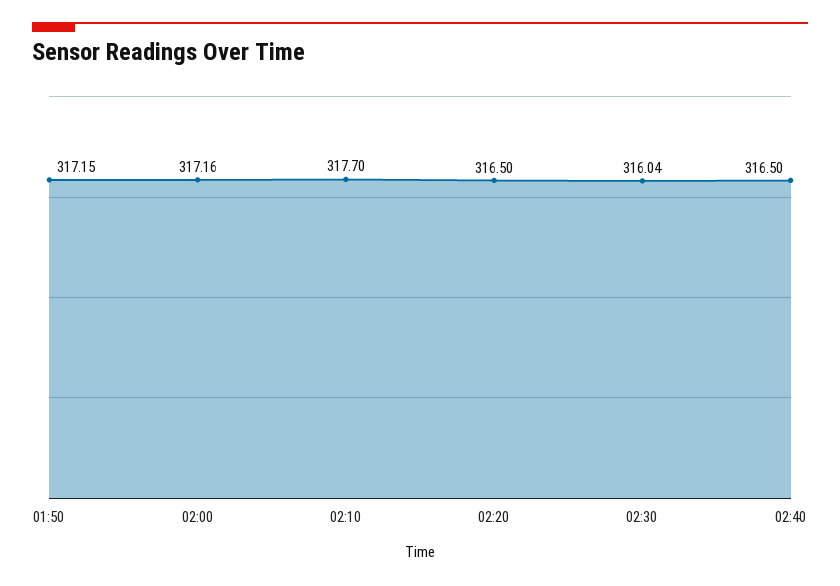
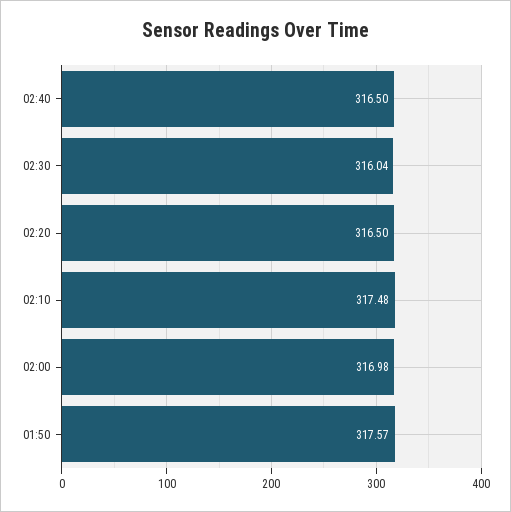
01:50: 317.15 -> 317.57
02:00: 317.16 -> 316.98
02:10: 317.7 -> 317.48

